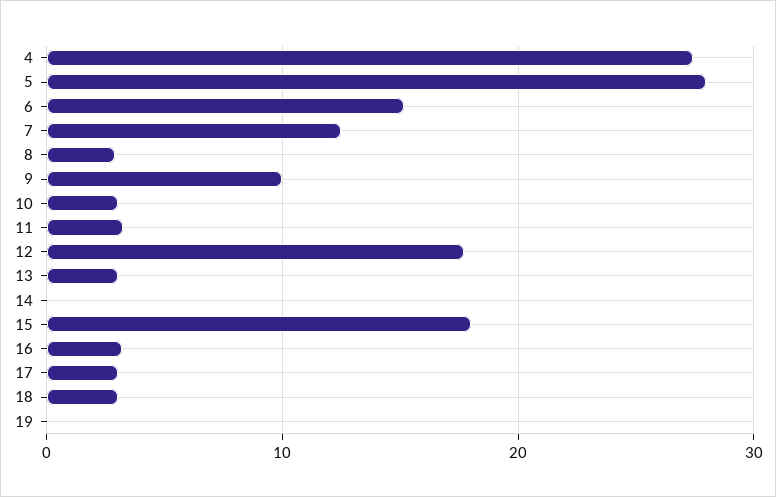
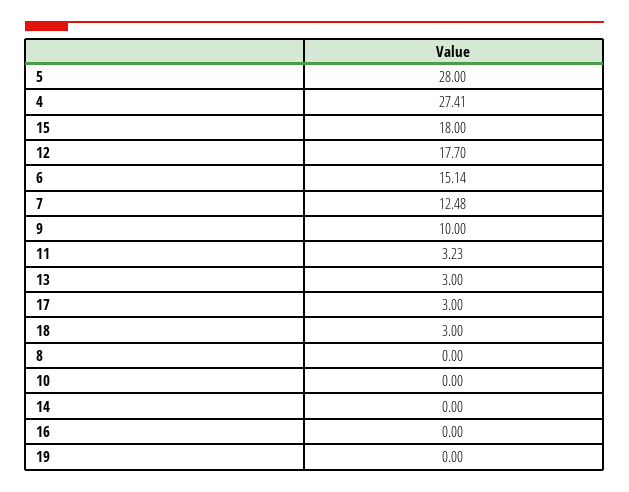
8: 3 -> 0
10: 3 -> 0
16: 3 -> 0

